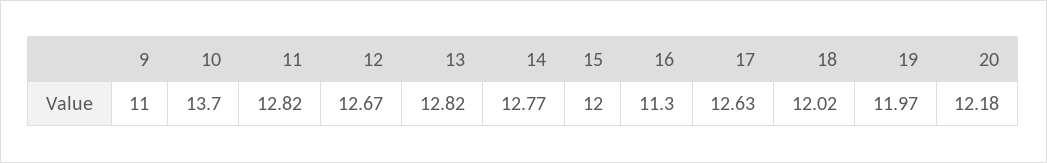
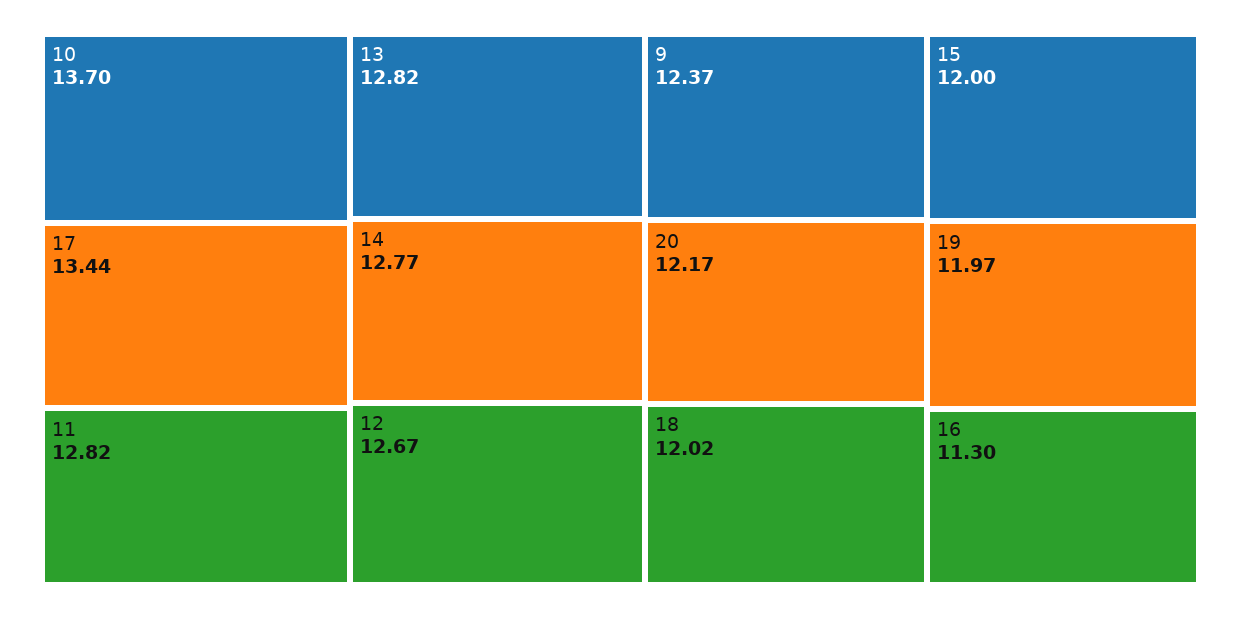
9: 11 -> 12.37
17: 12.63 -> 13.44
20: 12.18 -> 12.17

